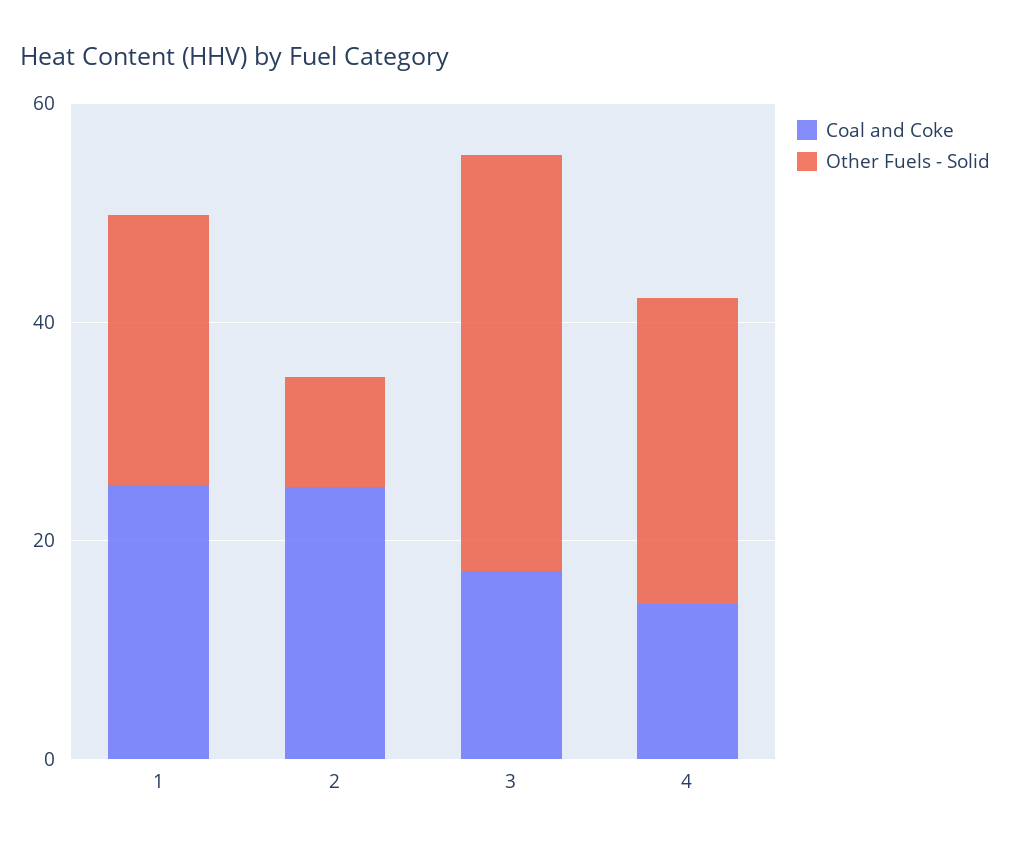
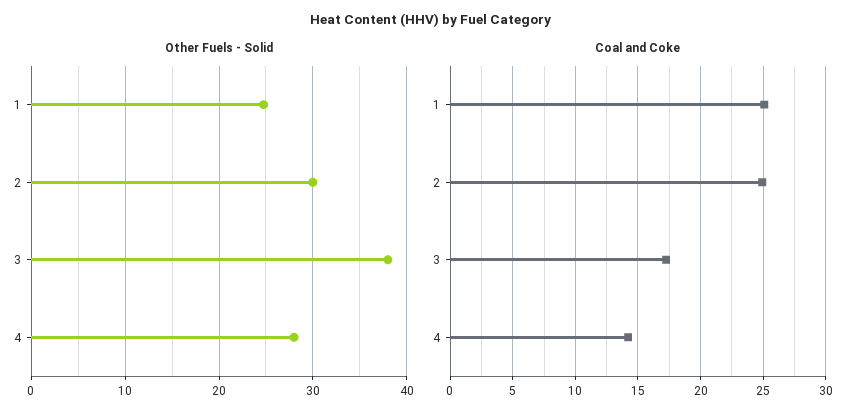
Other Fuels - Solid, 2: 10 -> 30

